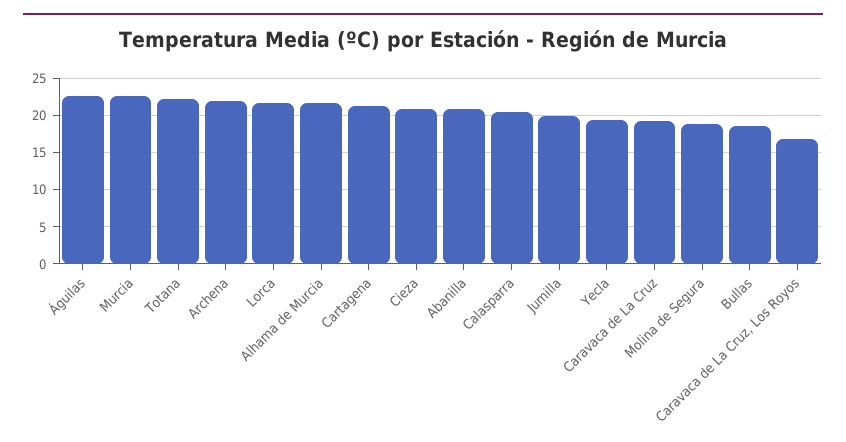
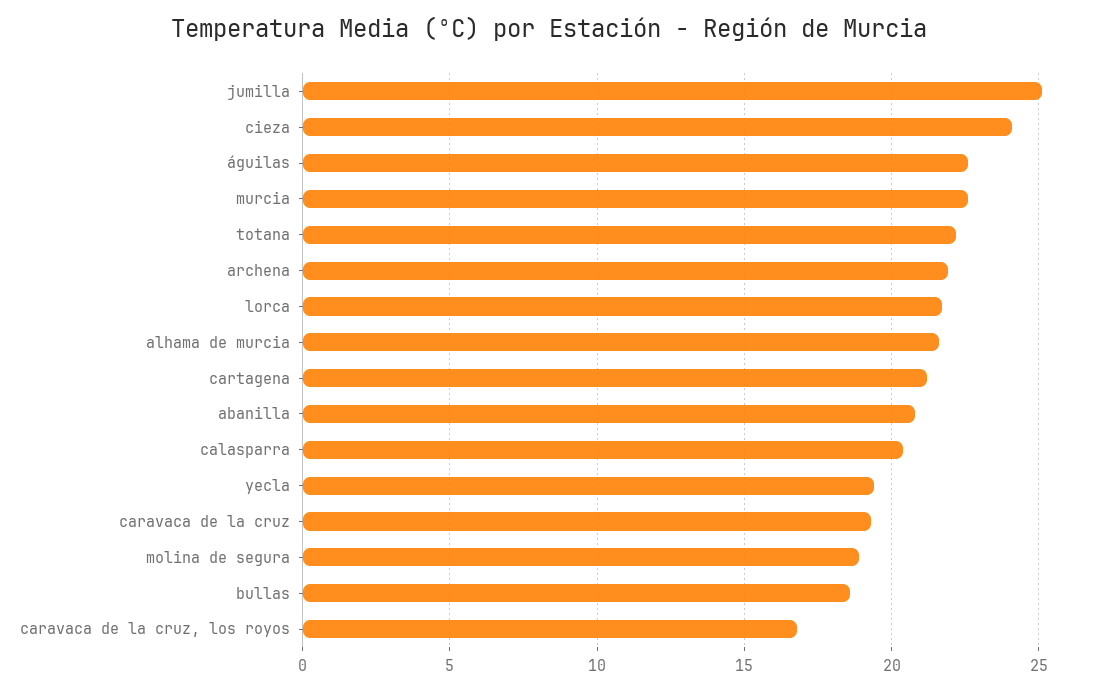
Cieza: 21 -> 24
Jumilla: 20 -> 25

